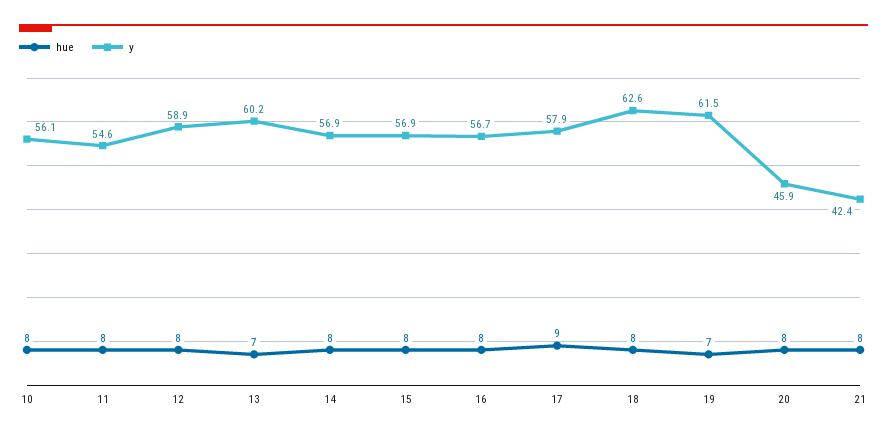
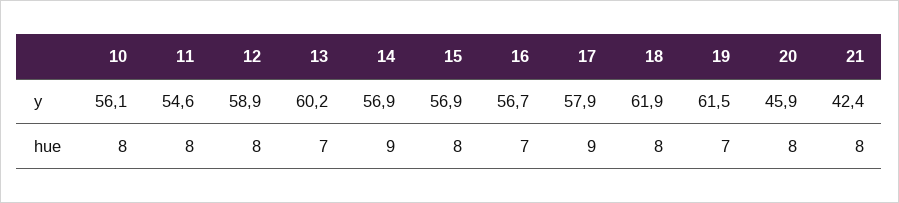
hue, 14: 8 -> 9
hue, 16: 8 -> 7
y, 18: 62.6 -> 61.9

